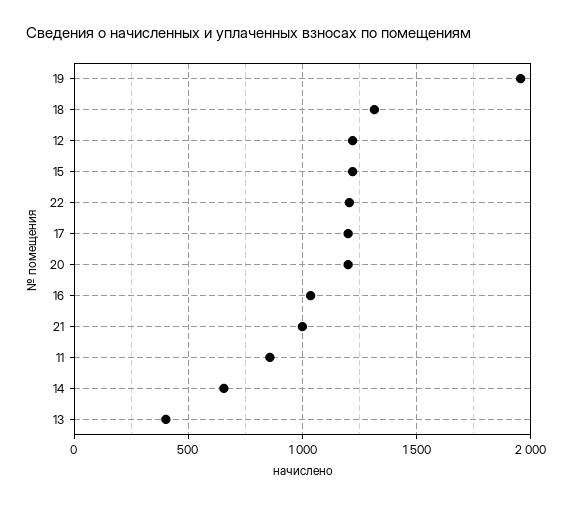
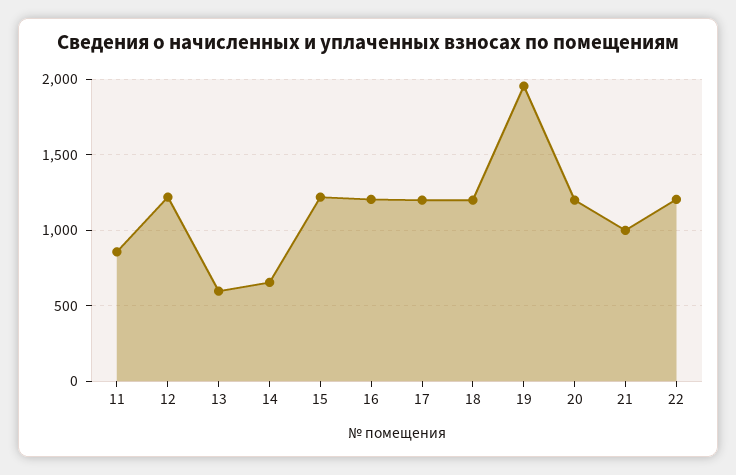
18: 1300 -> 1200
16: 1050 -> 1200
13: 400 -> 600

